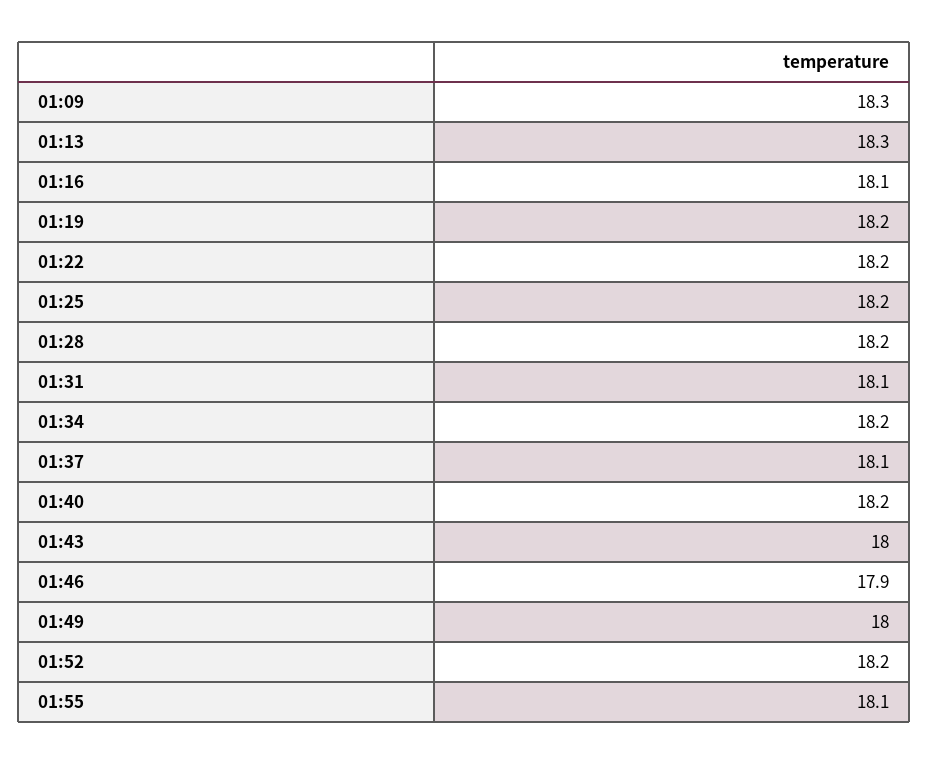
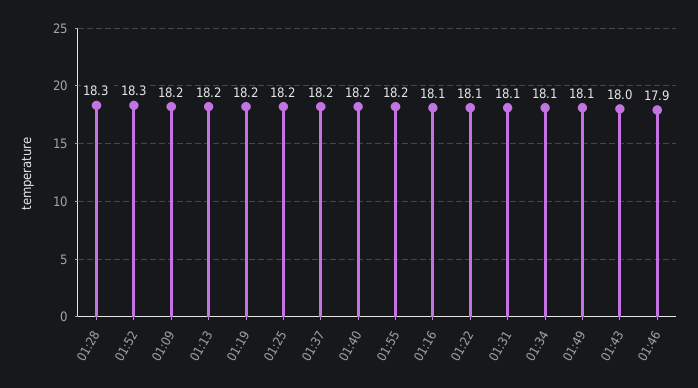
01:09: 18.3 -> 18.2
01:13: 18.3 -> 18.2
01:22: 18.2 -> 18.1
01:28: 18.2 -> 18.3
01:34: 18.2 -> 18.1
01:37: 18.1 -> 18.2
01:49: 18 -> 18.1
01:52: 18.2 -> 18.3
01:55: 18.1 -> 18.2

